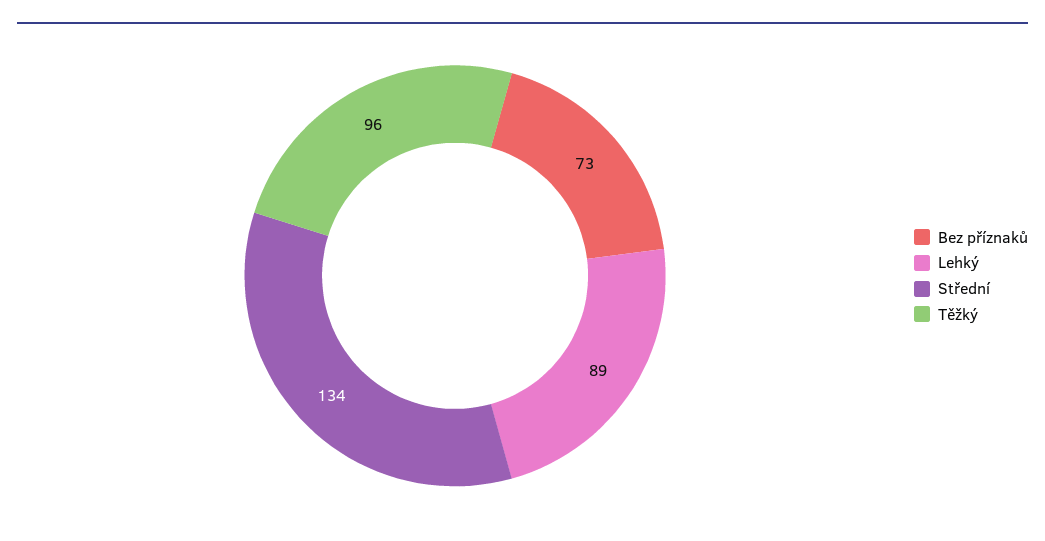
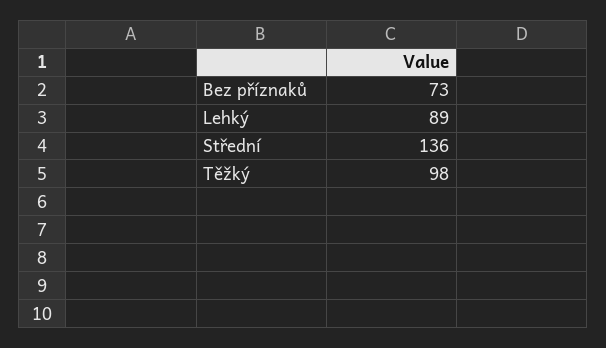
Střední: 134 -> 136
Těžký: 96 -> 98

